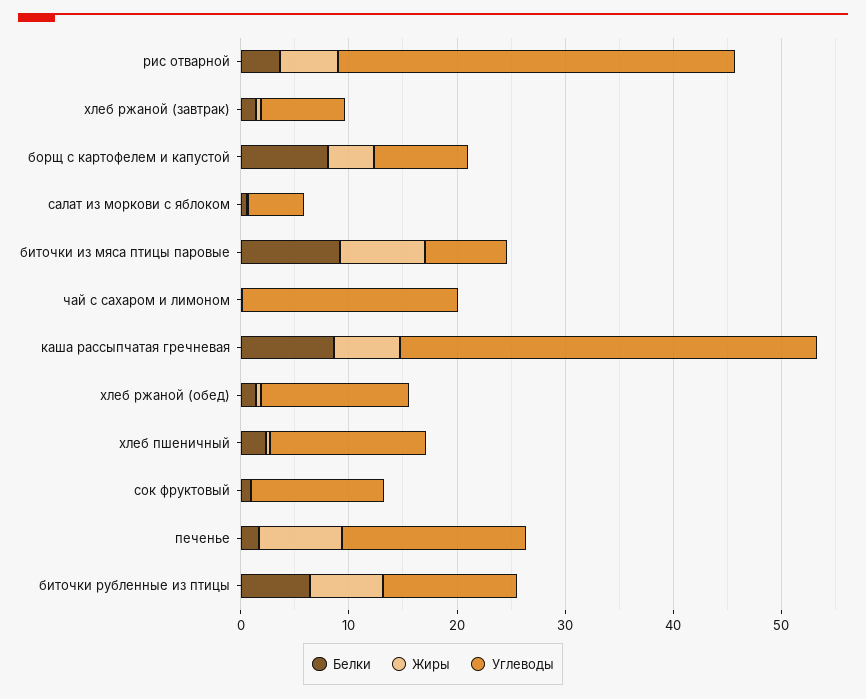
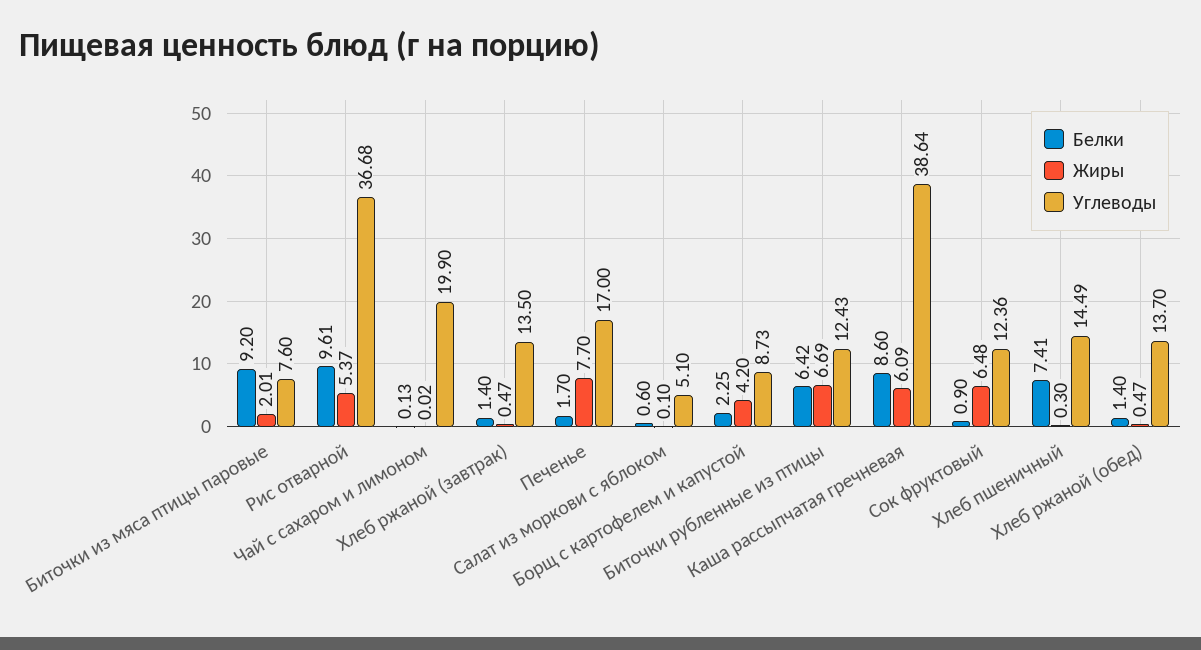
Белки, рис отварной: 4 -> 9.61
Углеводы, хлеб ржаной (завтрак): 8 -> 13.5
Белки, борщ с картофелем и капустой: 8 -> 2.25
Жиры, биточки из мяса птицы паровые: 8 -> 2.01
Белки, хлеб пшеничный: 2 -> 7.41
Жиры, сок фруктовый: 0 -> 6.48

